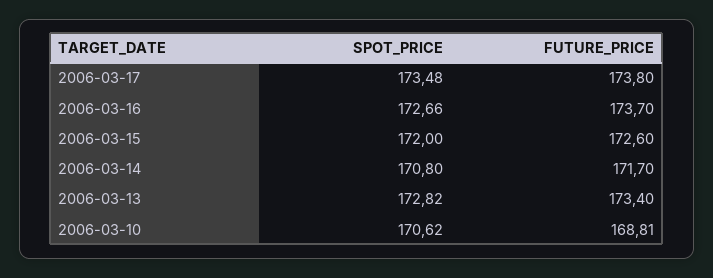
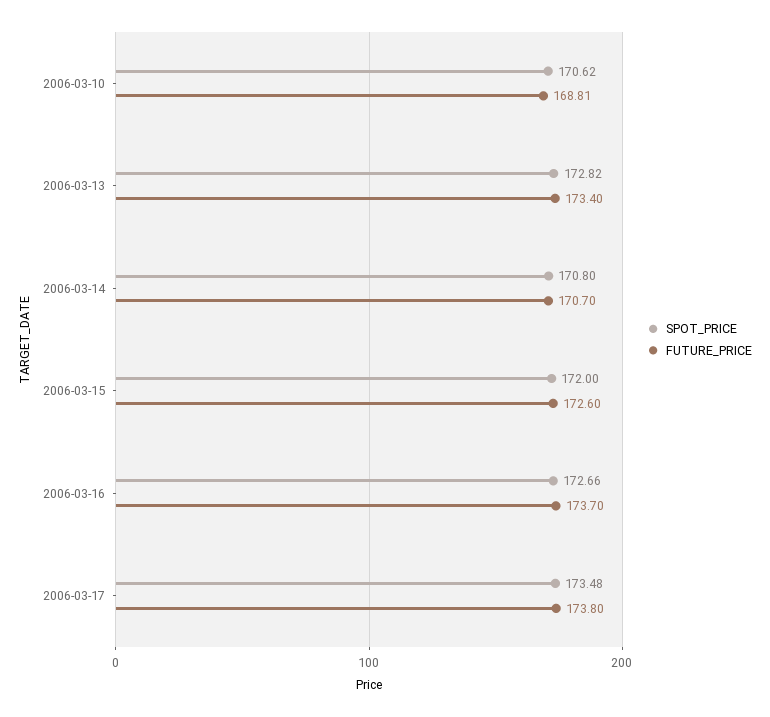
FUTURE_PRICE, 2006-03-14: 171.7 -> 170.7

